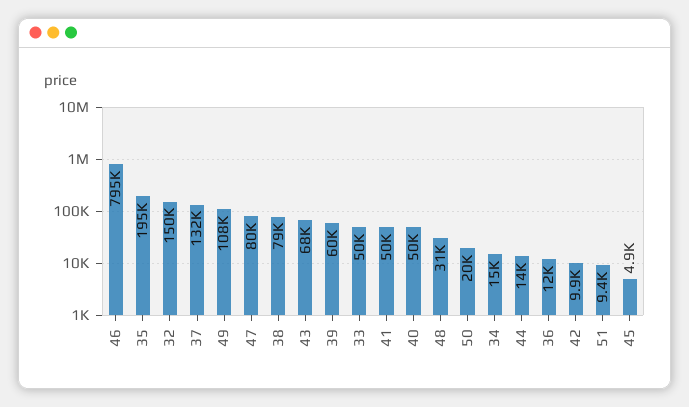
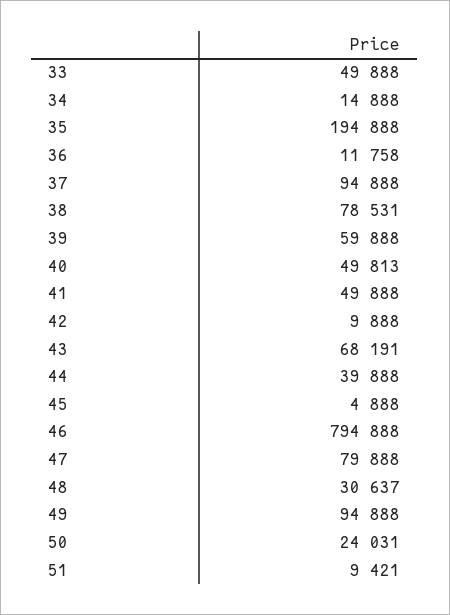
32: 150000 -> none
37: 132000 -> 94888
49: 108000 -> 94888
50: 20000 -> 24031
44: 14000 -> 39888

